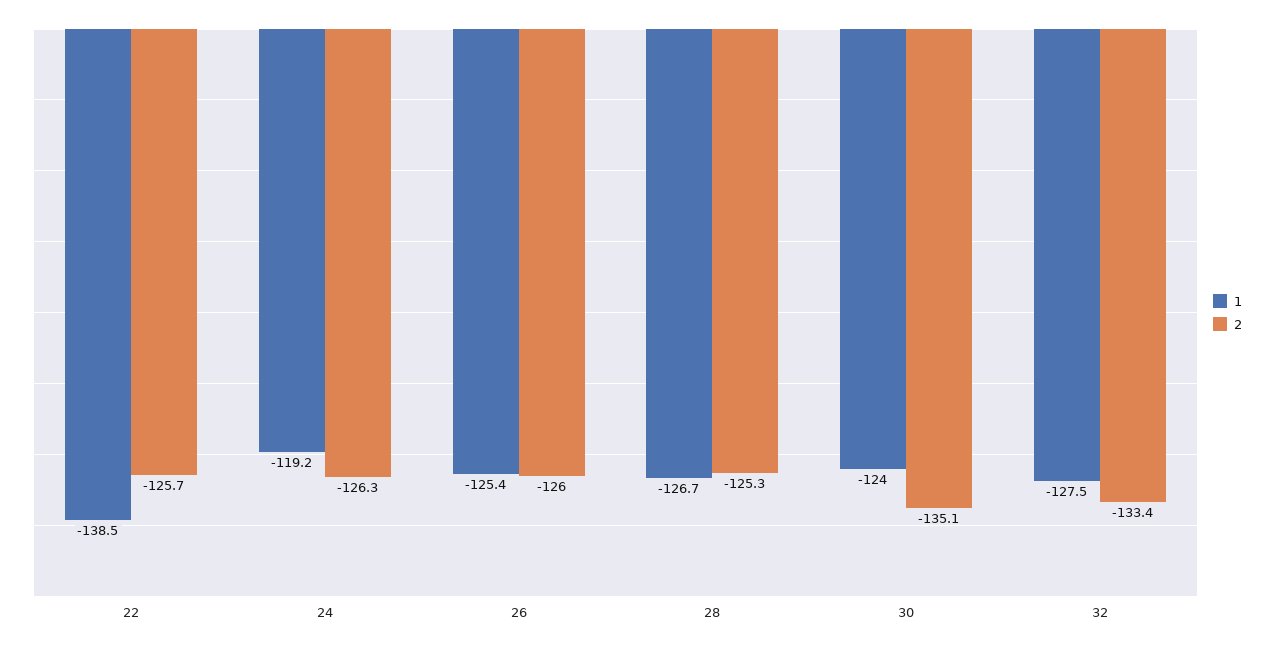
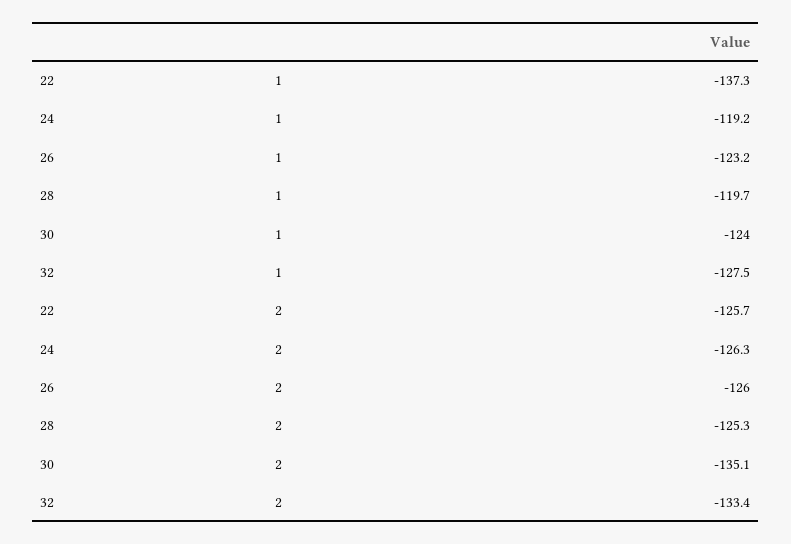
1, 22: -138.5 -> -137.3
1, 26: -125.4 -> -123.2
1, 28: -126.7 -> -119.7

